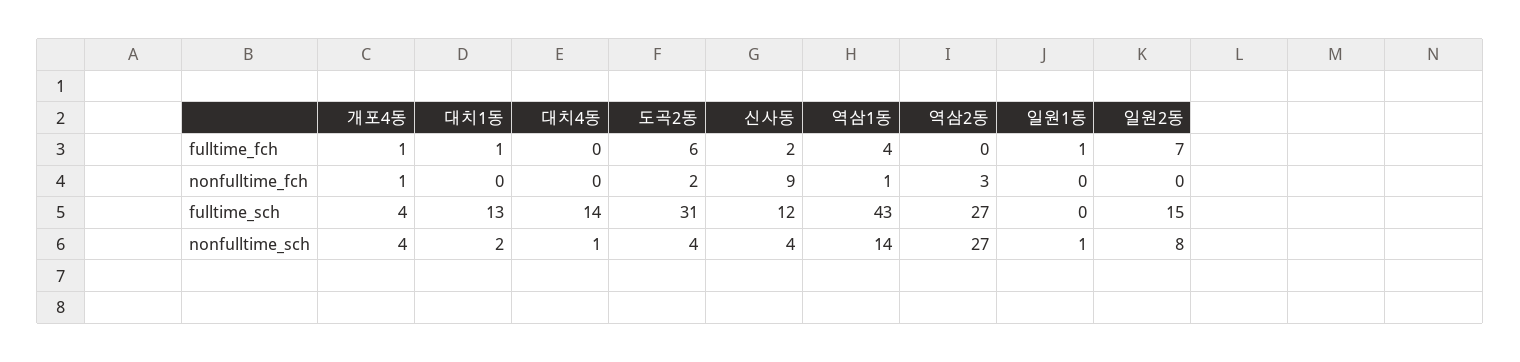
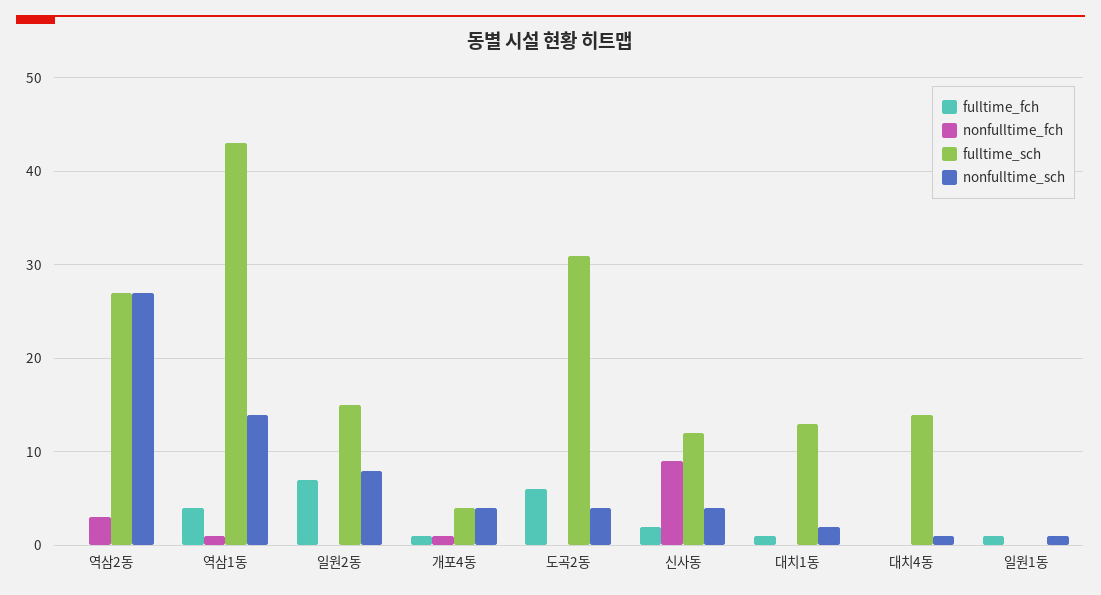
nonfulltime_fch, 도곡2동: 2 -> 0

